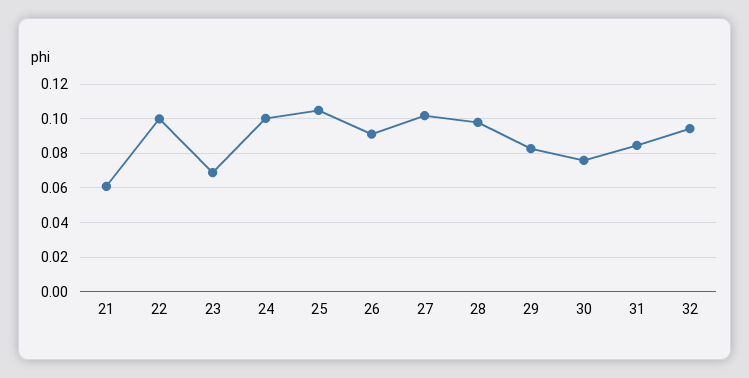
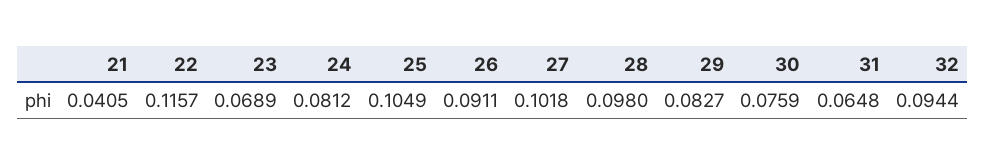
21: 0.06 -> 0.0405
22: 0.1 -> 0.1157
24: 0.1 -> 0.0812
31: 0.085 -> 0.0648

